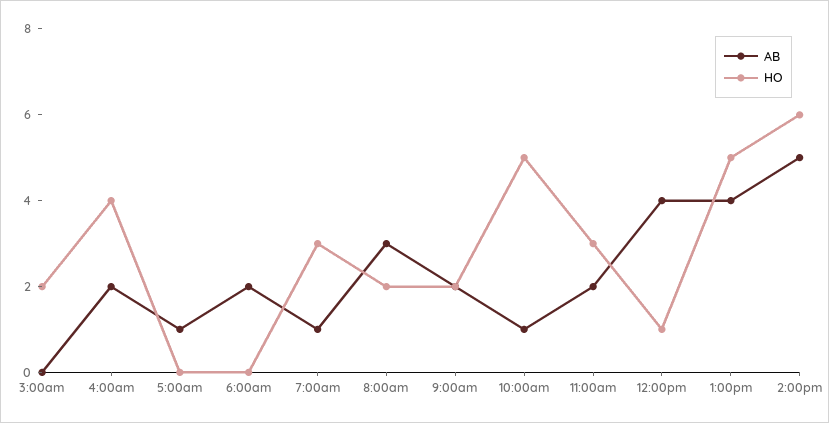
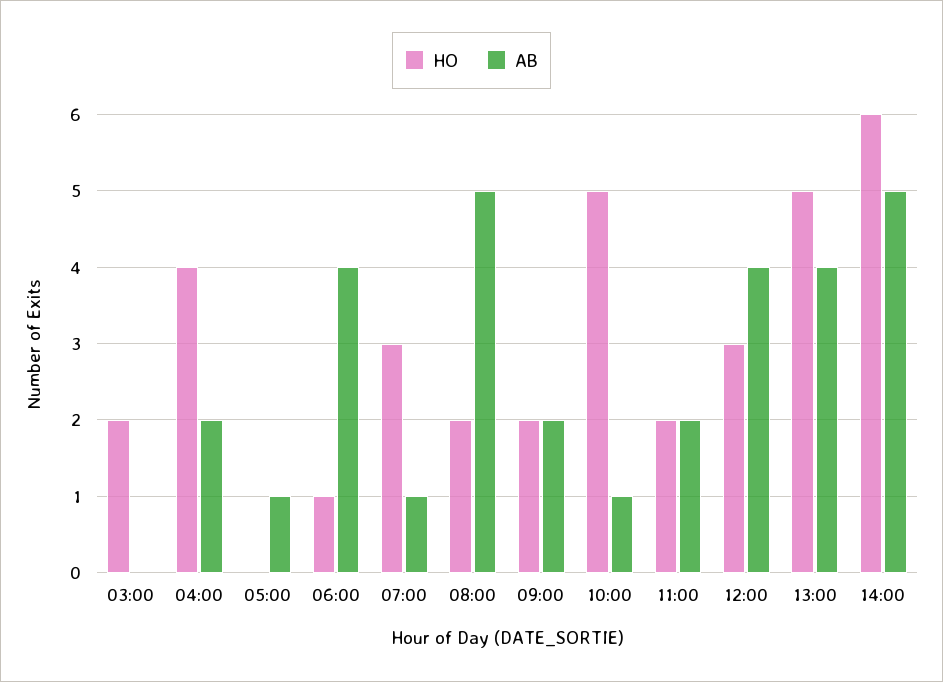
AB, 6:00am: 2 -> 4
HO, 6:00am: 0 -> 1
AB, 8:00am: 3 -> 5
HO, 11:00am: 3 -> 2
HO, 12:00pm: 1 -> 3

